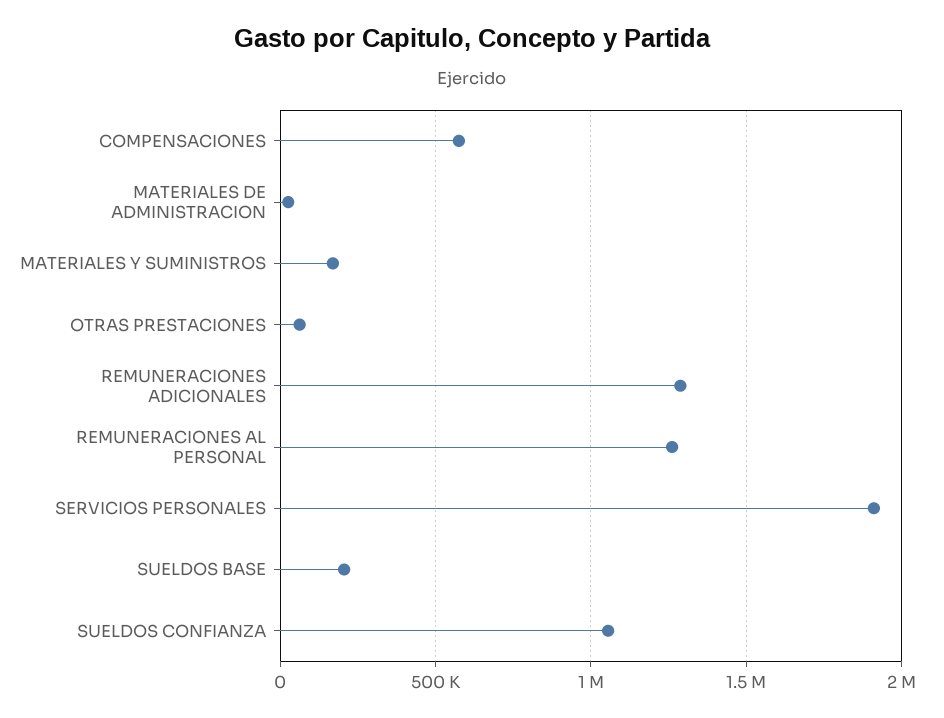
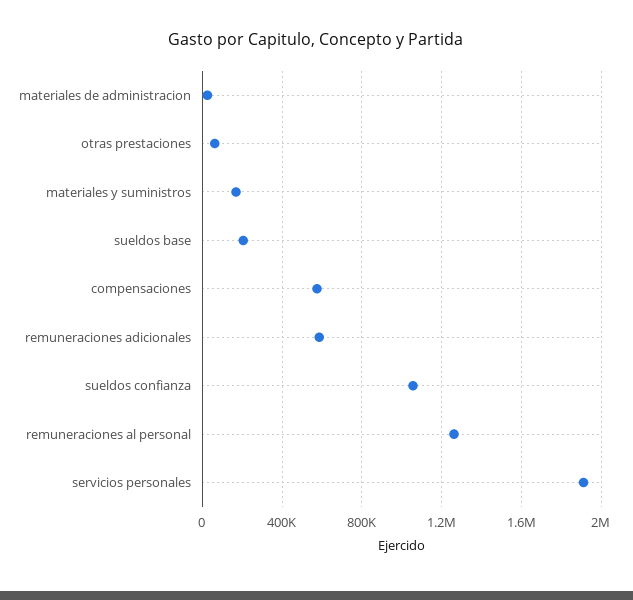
REMUNERACIONES ADICIONALES: 1300000 -> 600000

